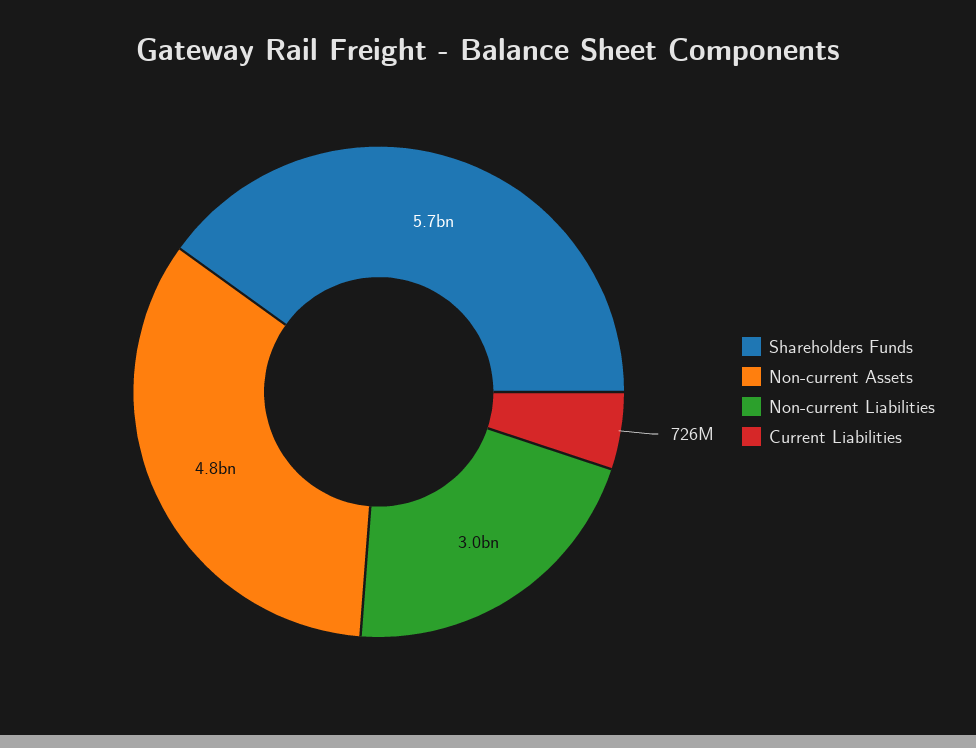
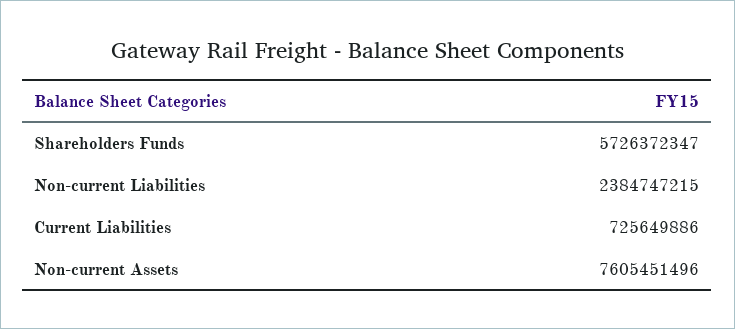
Non-current Assets: 4800000000 -> 7605451496
Non-current Liabilities: 3000000000 -> 2384747215

